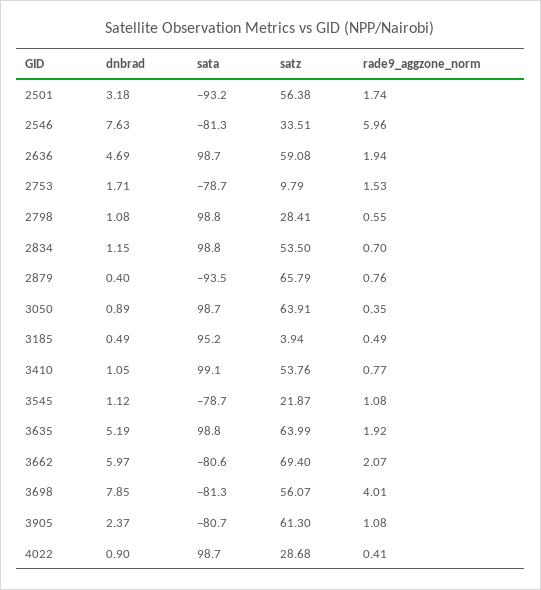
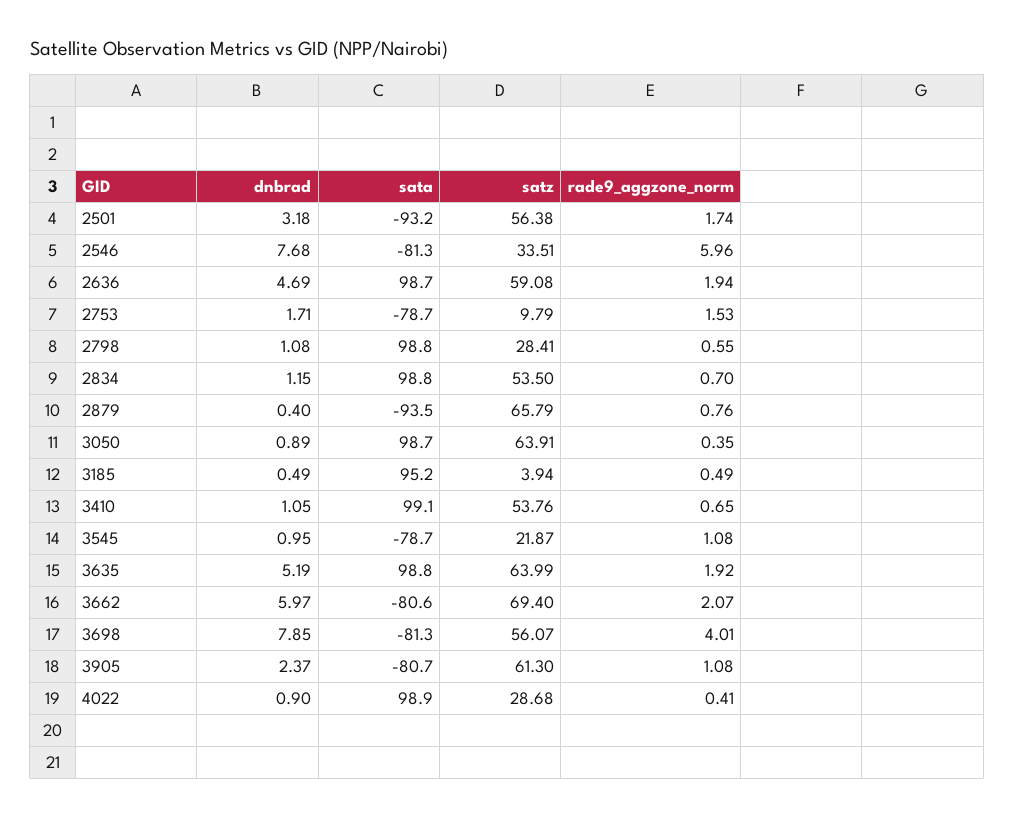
dnbrad, 2546: 7.63 -> 7.68
rade9_aggzone_norm, 3410: 0.77 -> 0.65
dnbrad, 3545: 1.12 -> 0.95
sata, 4022: 98.7 -> 98.9

